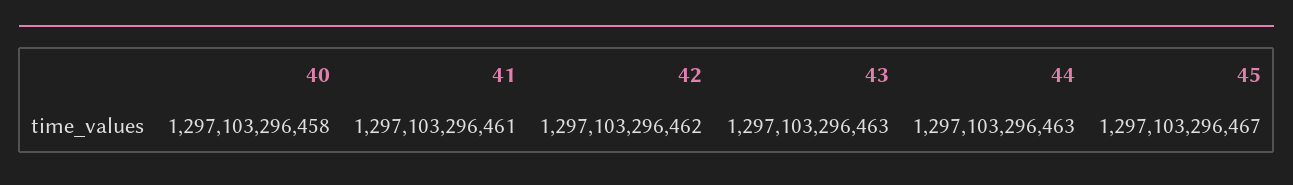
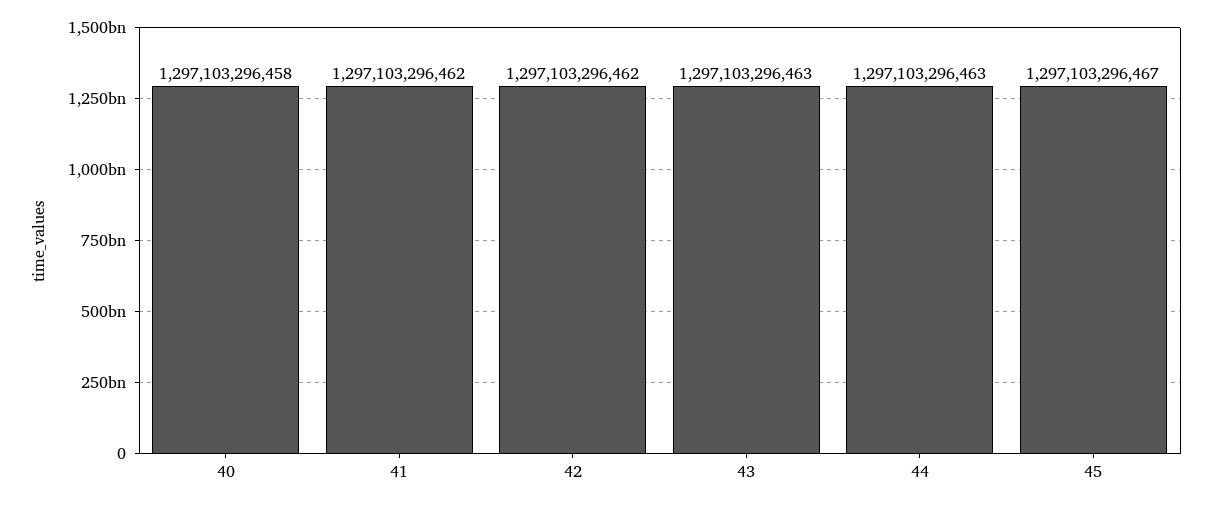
41: 1297103296461 -> 1297103296462

